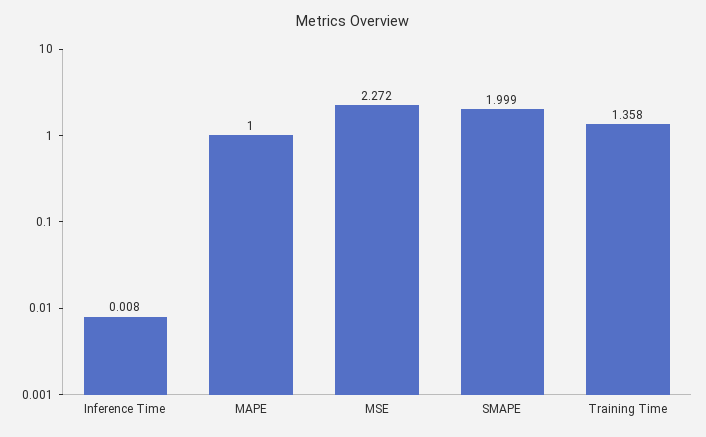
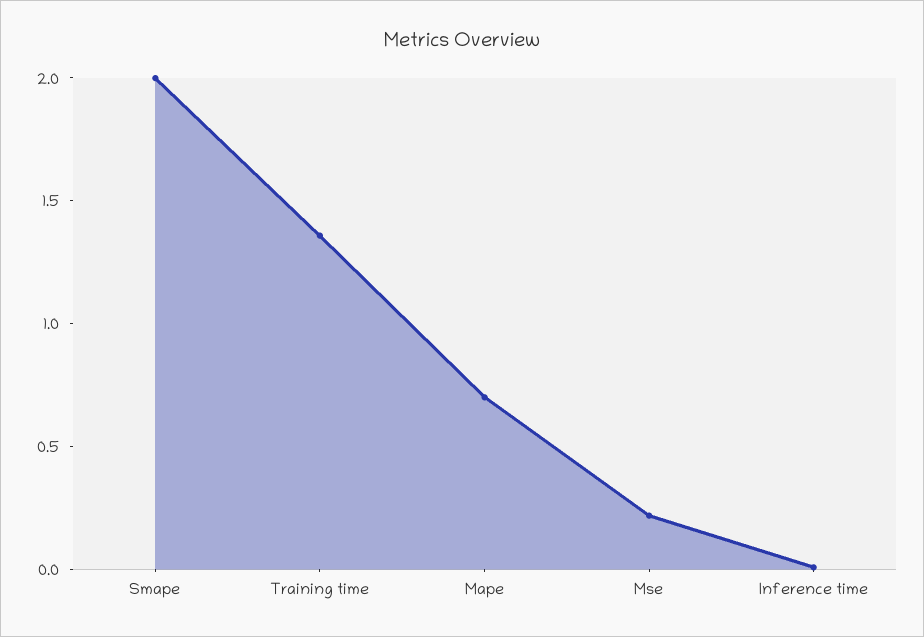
MAPE: 1 -> 0.7
MSE: 2.272 -> 0.2

